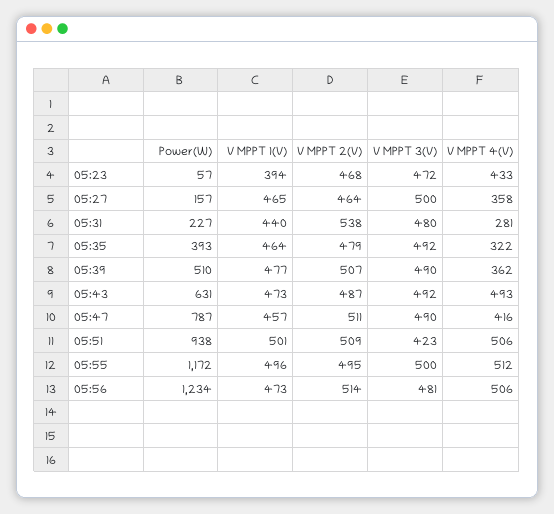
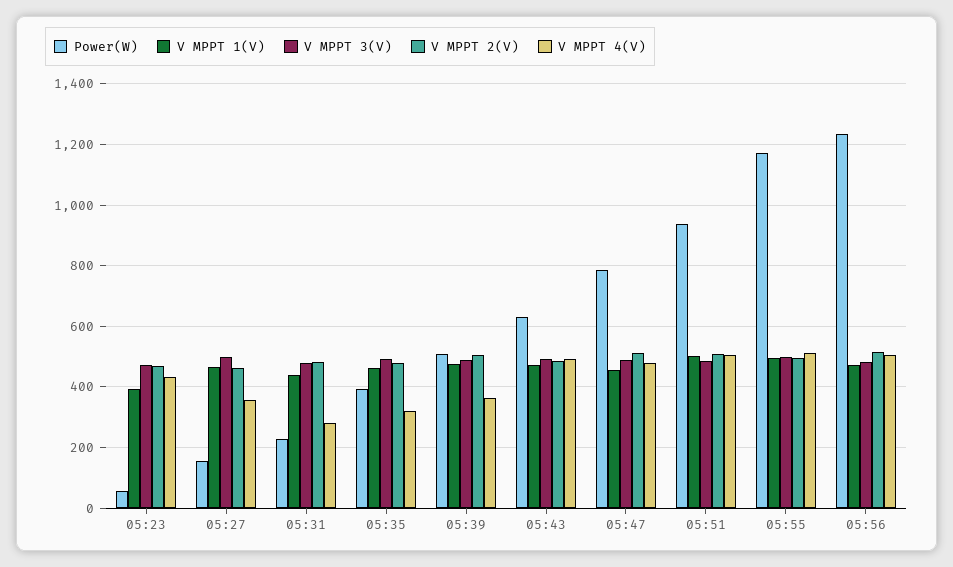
V MPPT 2(V), 05:31: 538 -> 480
V MPPT 4(V), 05:47: 416 -> 480
V MPPT 3(V), 05:51: 423 -> 480

